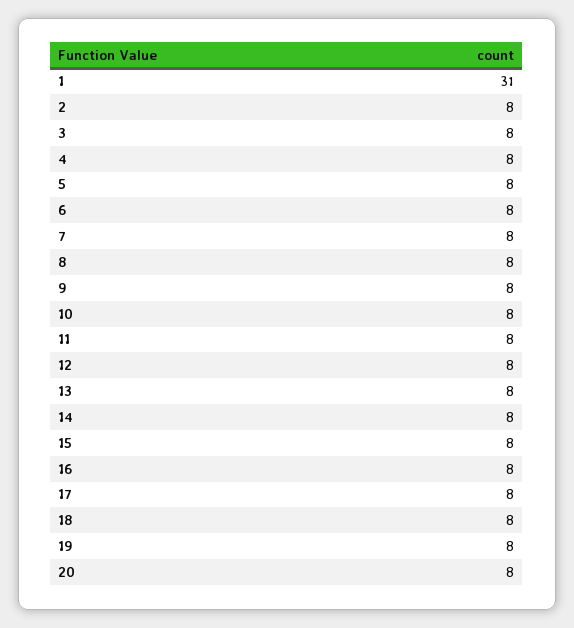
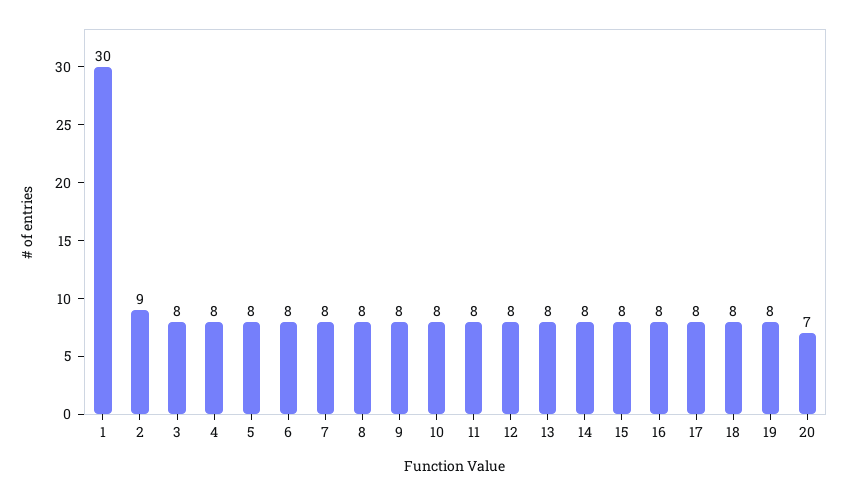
1: 31 -> 30
2: 8 -> 9
20: 8 -> 7

